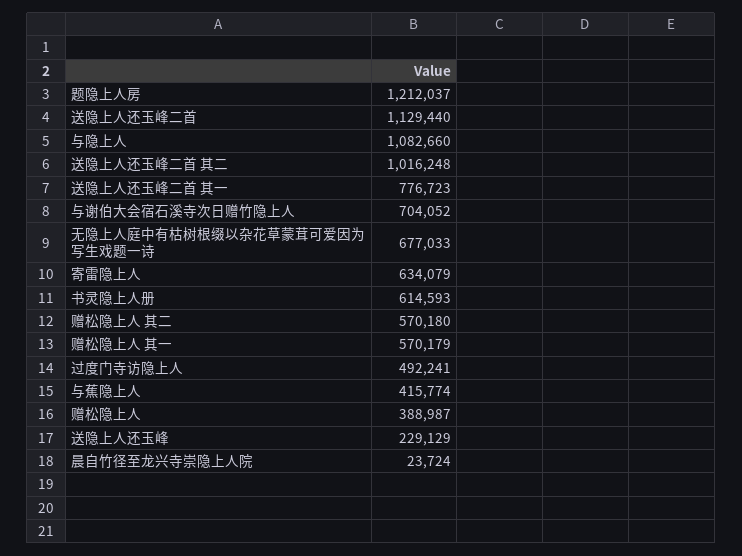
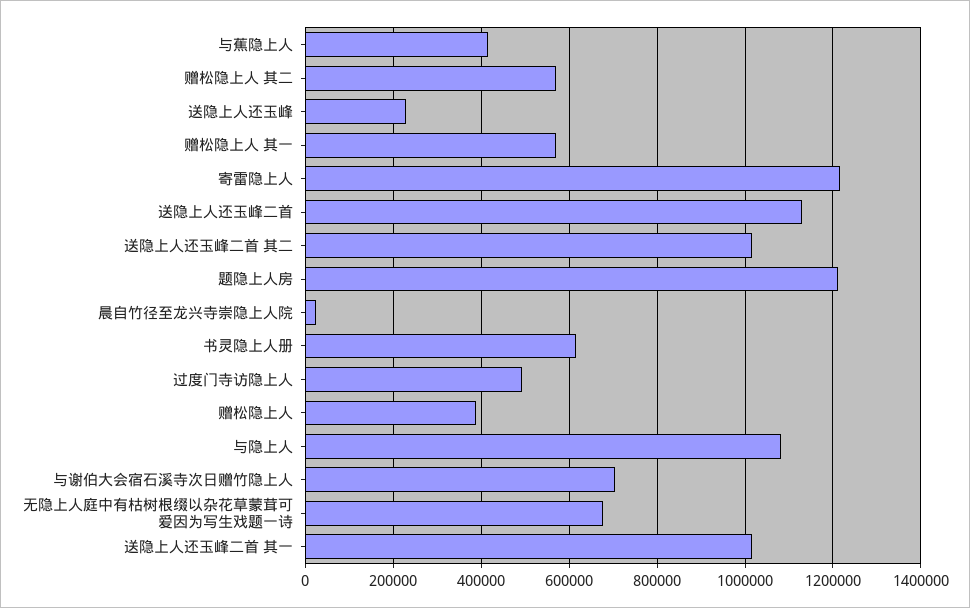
送隐上人还玉峰二首 其一: 776723 -> 1020000
寄雷隐上人: 634079 -> 1220000

